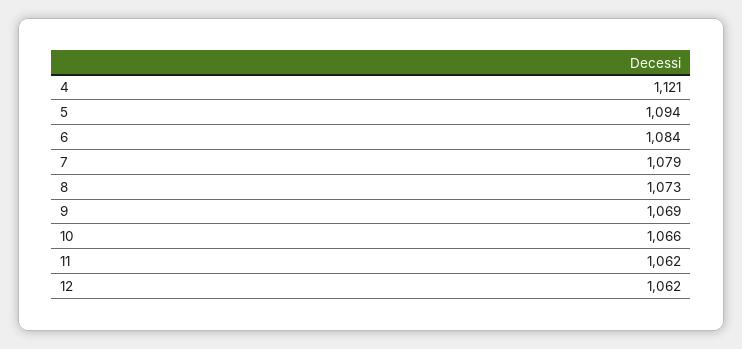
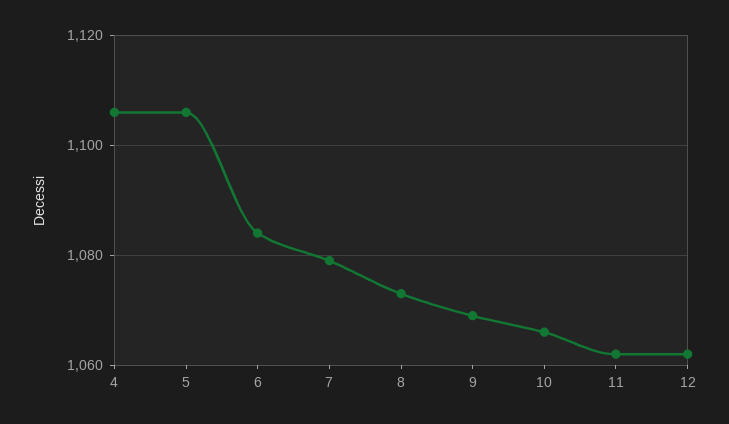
4: 1121 -> 1105
5: 1094 -> 1105

